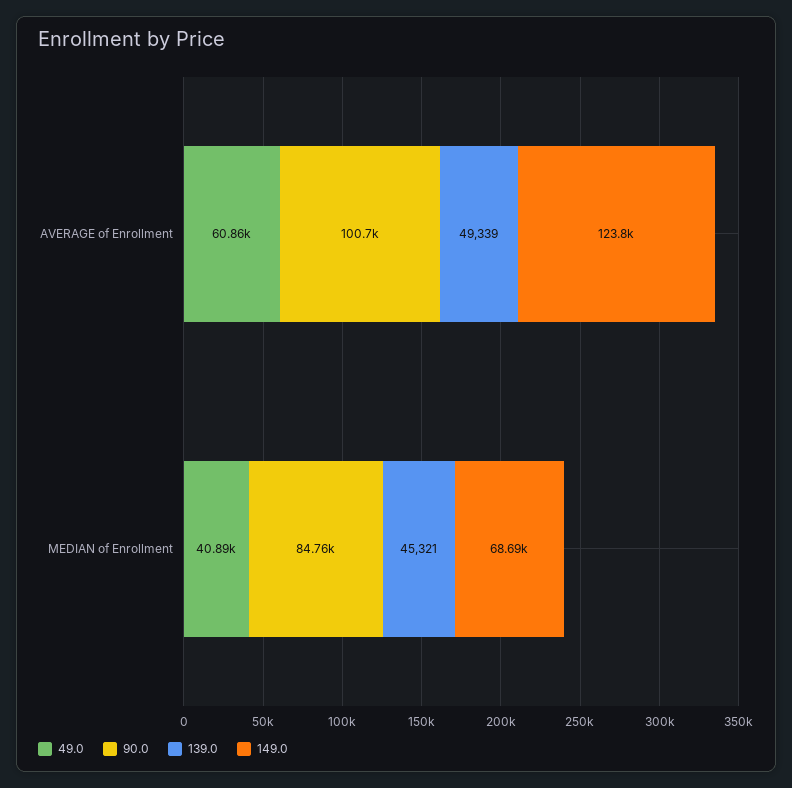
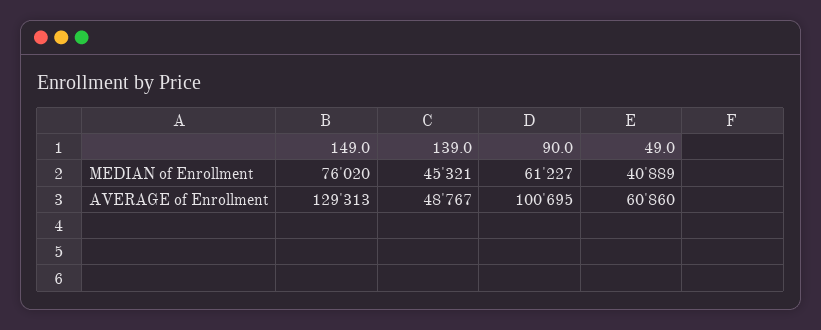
139.0, AVERAGE of Enrollment: 49339 -> 48767
149.0, AVERAGE of Enrollment: 123800 -> 129313
90.0, MEDIAN of Enrollment: 84760 -> 61227
149.0, MEDIAN of Enrollment: 68690 -> 76020

